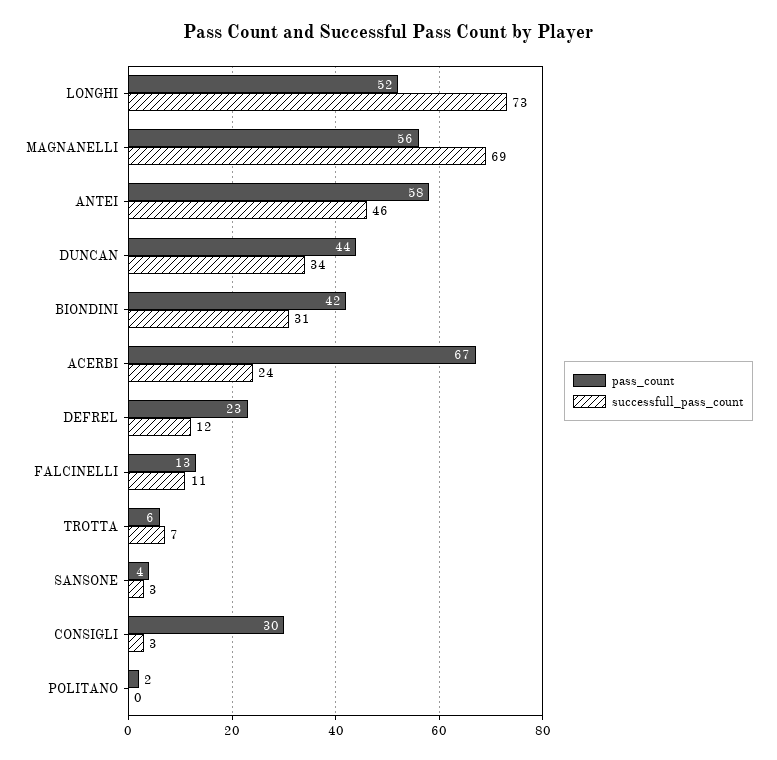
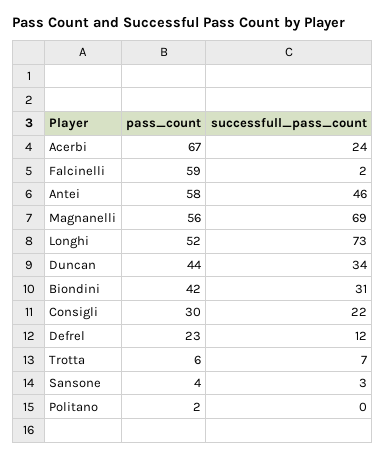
pass_count, FALCINELLI: 13 -> 59
successfull_pass_count, FALCINELLI: 11 -> 2
successfull_pass_count, CONSIGLI: 3 -> 22

